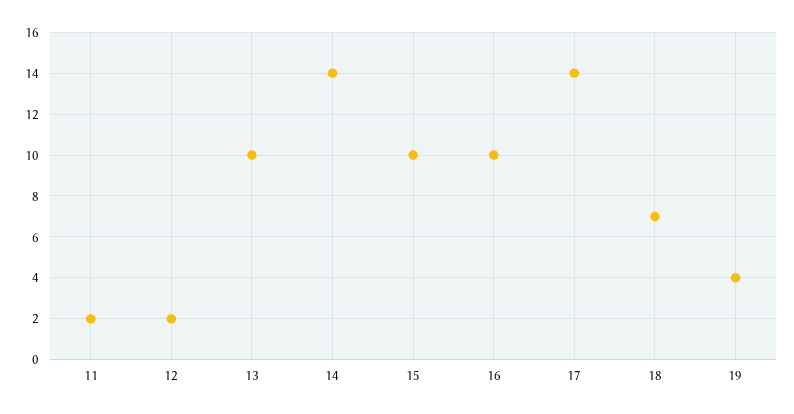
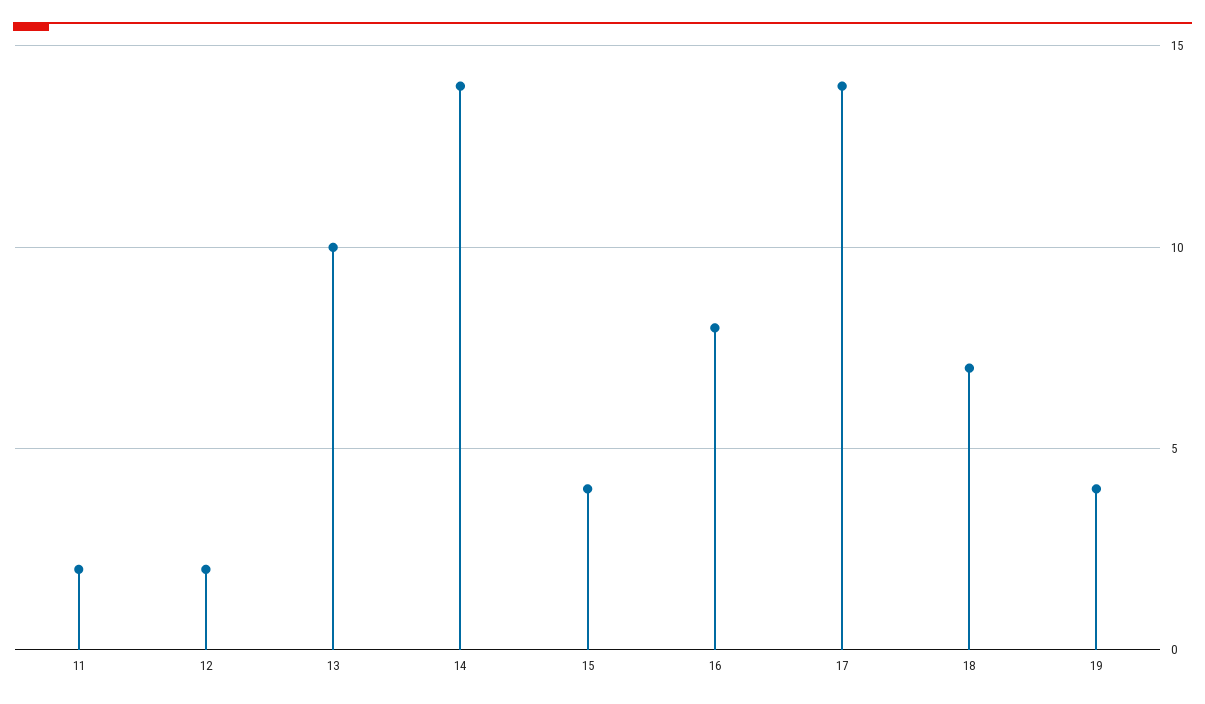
15: 10 -> 4
16: 10 -> 8

